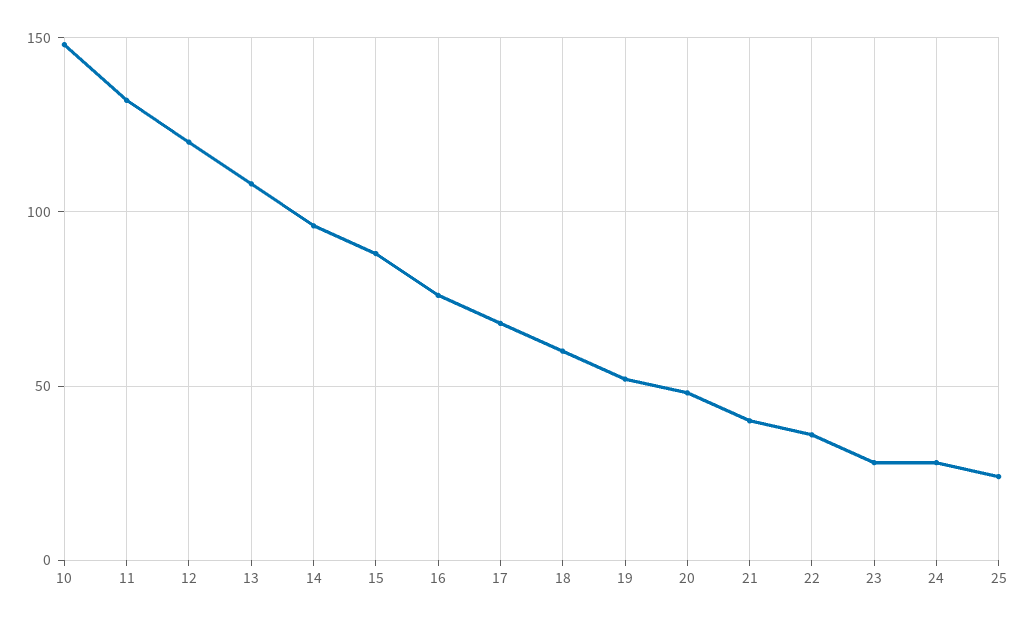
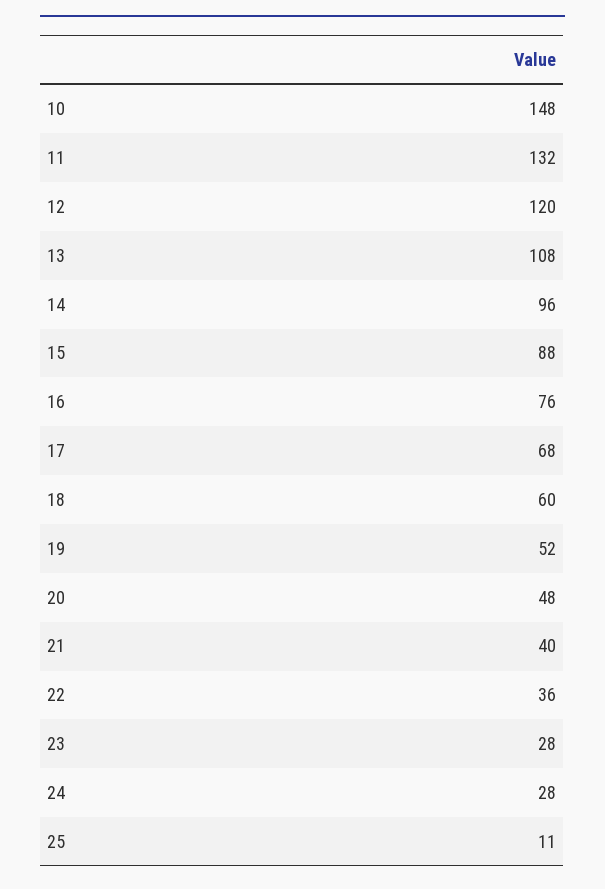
25: 25 -> 11

